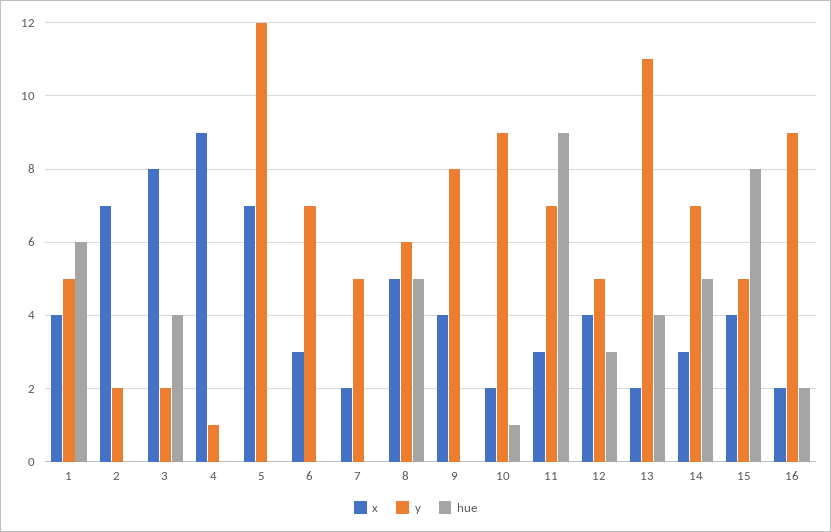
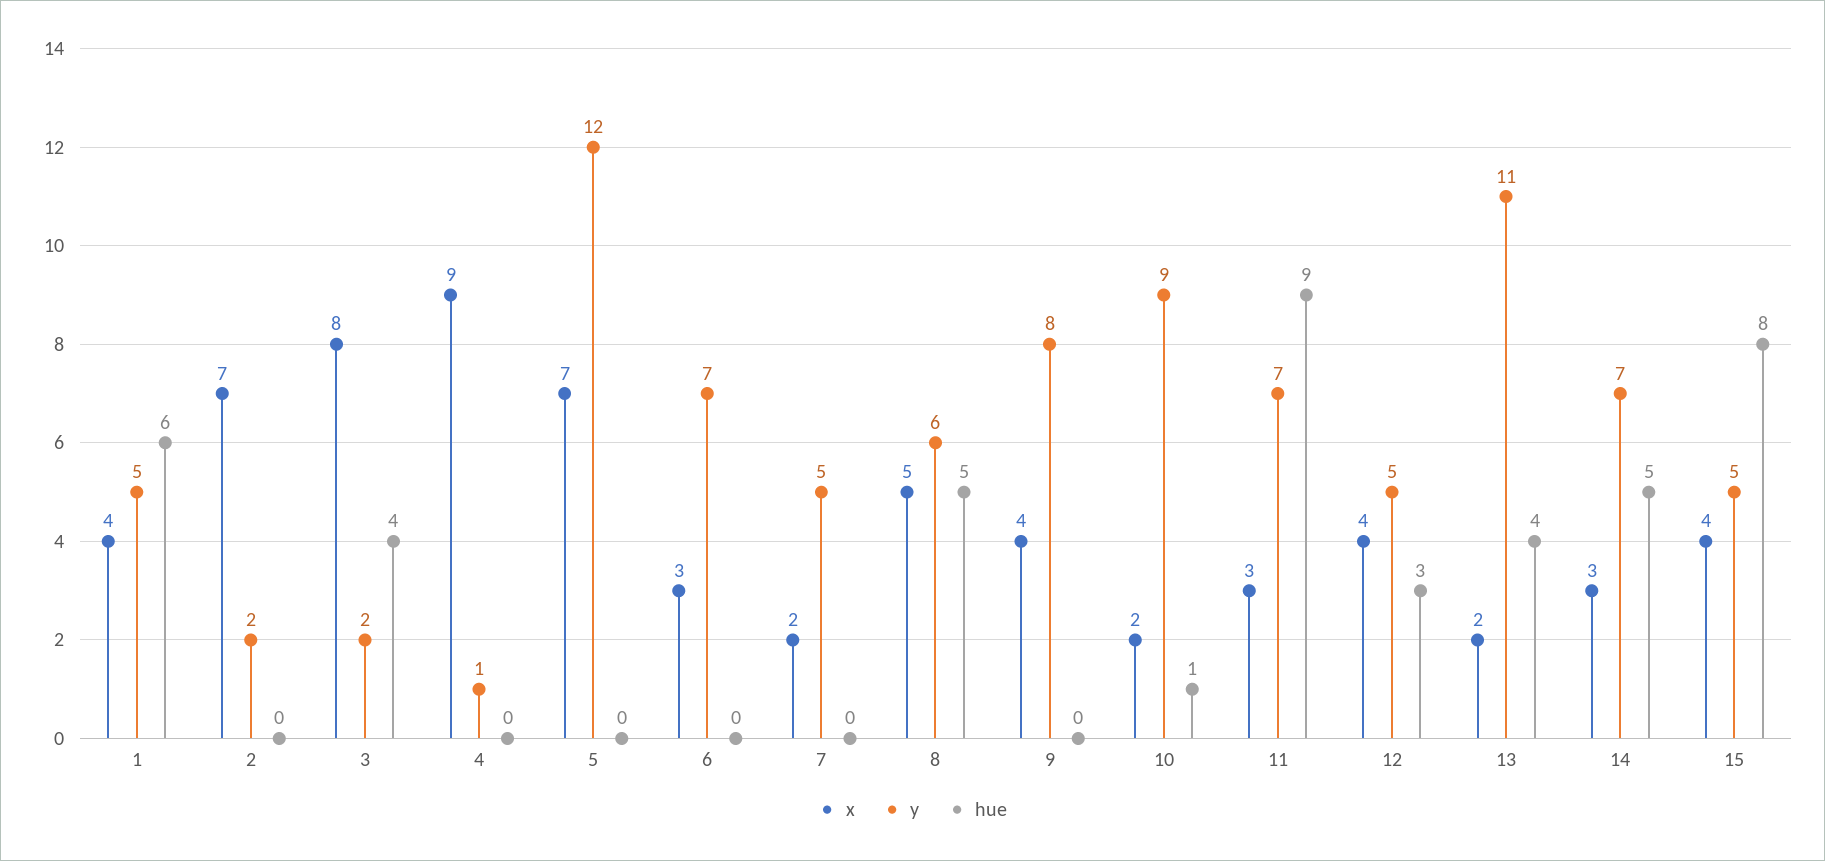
x, 16: 2 -> none
y, 16: 9 -> none
hue, 16: 2 -> none

